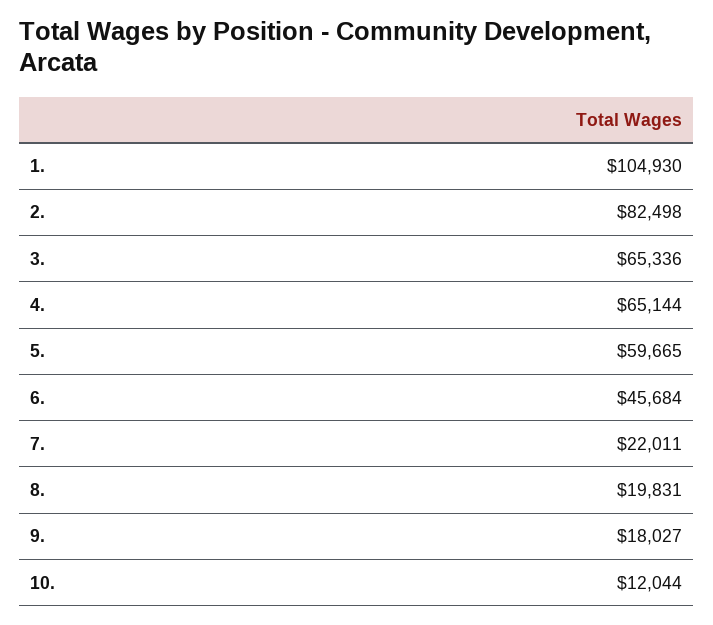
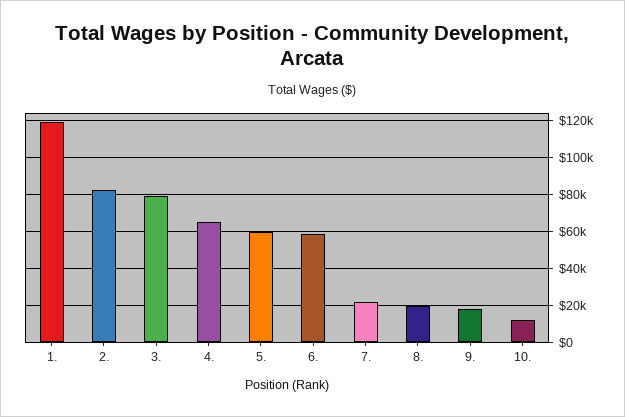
1.: 104930 -> 120000
3.: 65336 -> 80000
6.: 45684 -> 60000

